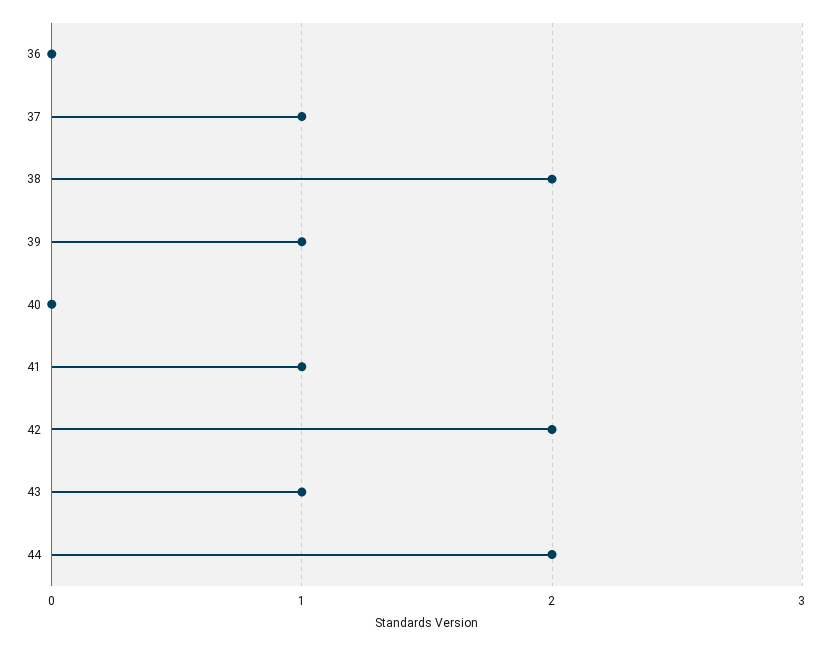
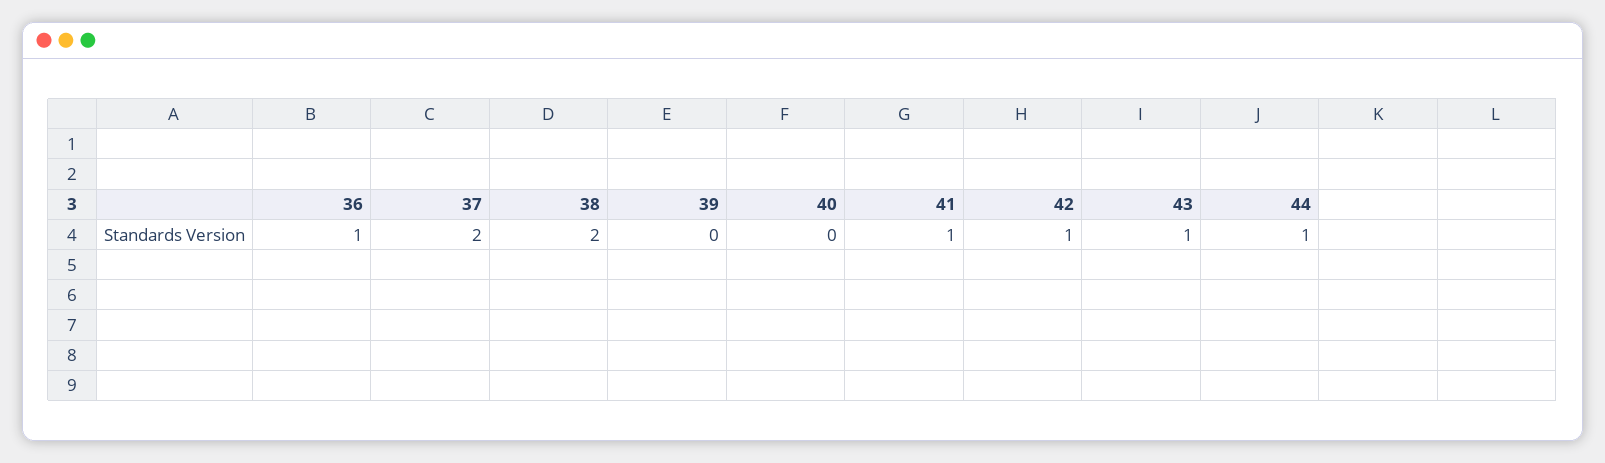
36: 0 -> 1
37: 1 -> 2
39: 1 -> 0
42: 2 -> 1
44: 2 -> 1

